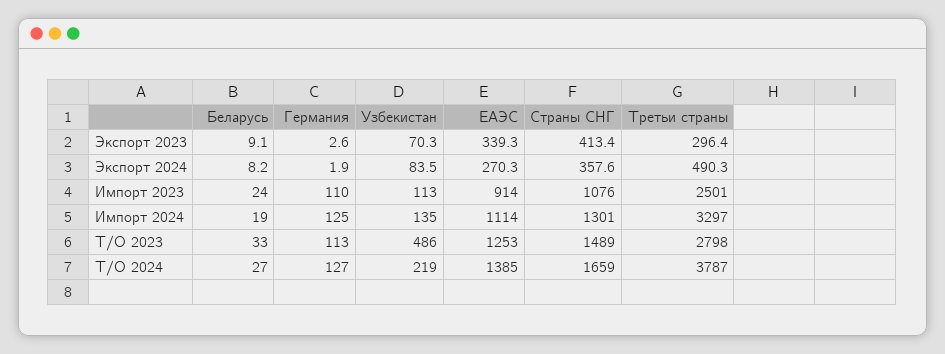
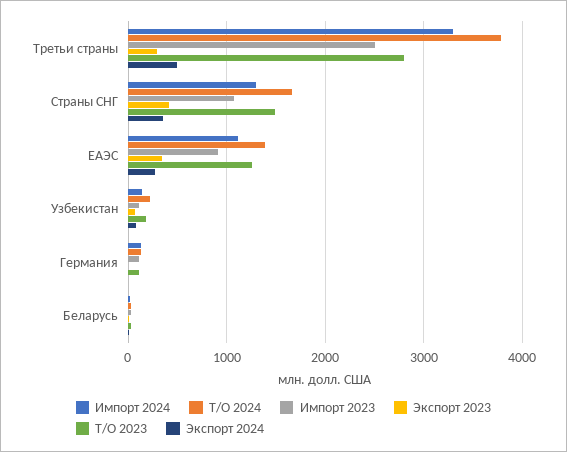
Т/О 2023, Узбекистан: 486 -> 200

